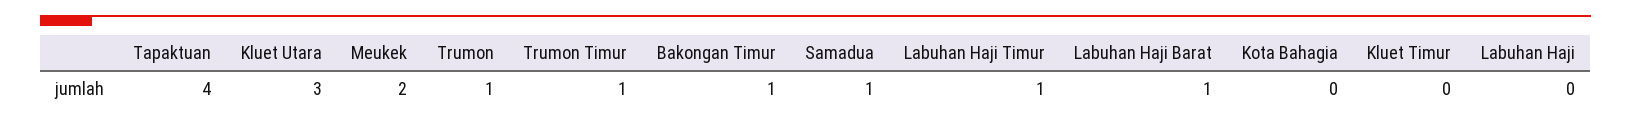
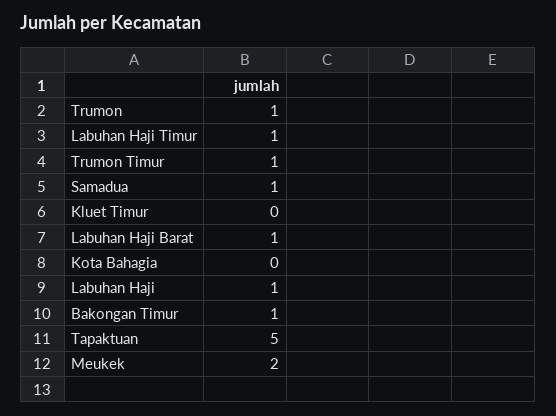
Tapaktuan: 4 -> 5
Kluet Utara: 3 -> none
Labuhan Haji: 0 -> 1

